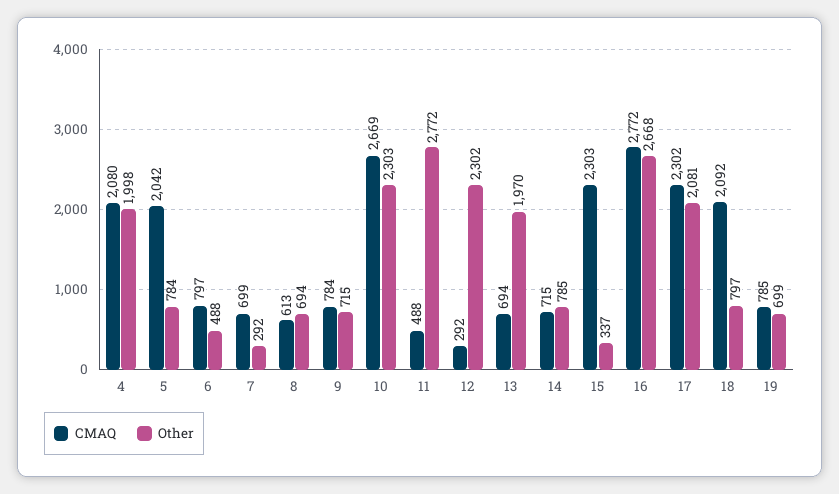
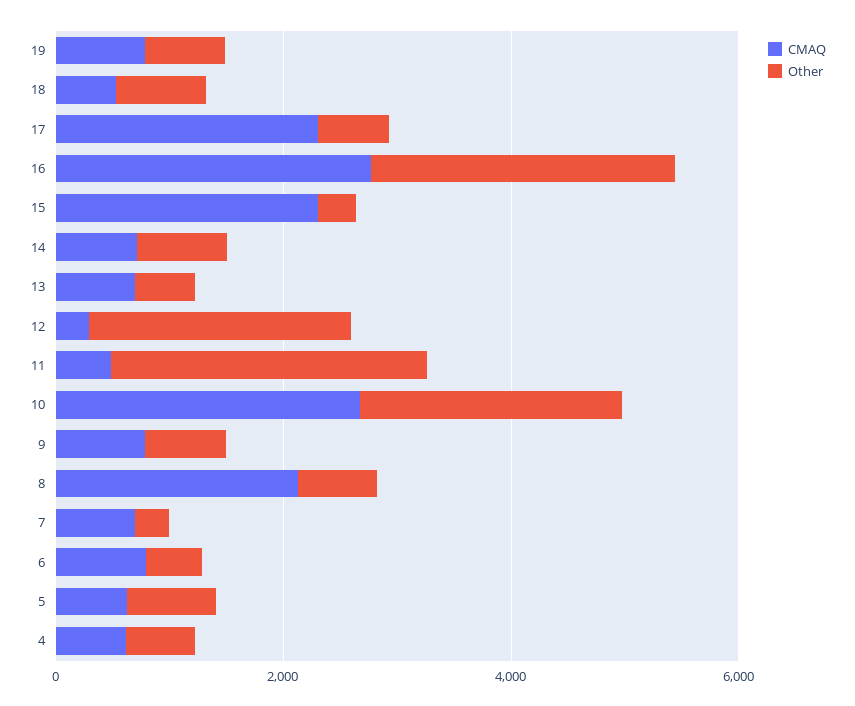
CMAQ, 4: 2080 -> 500
Other, 4: 1998 -> 500
CMAQ, 5: 2042 -> 500
CMAQ, 8: 613 -> 2000
Other, 13: 1970 -> 500
Other, 17: 2081 -> 500
CMAQ, 18: 2092 -> 500

